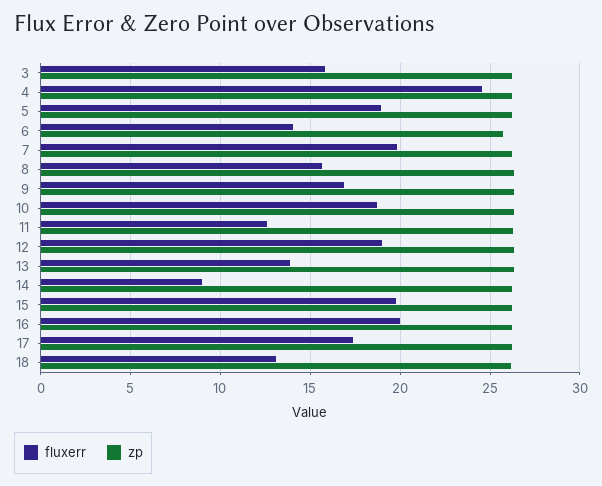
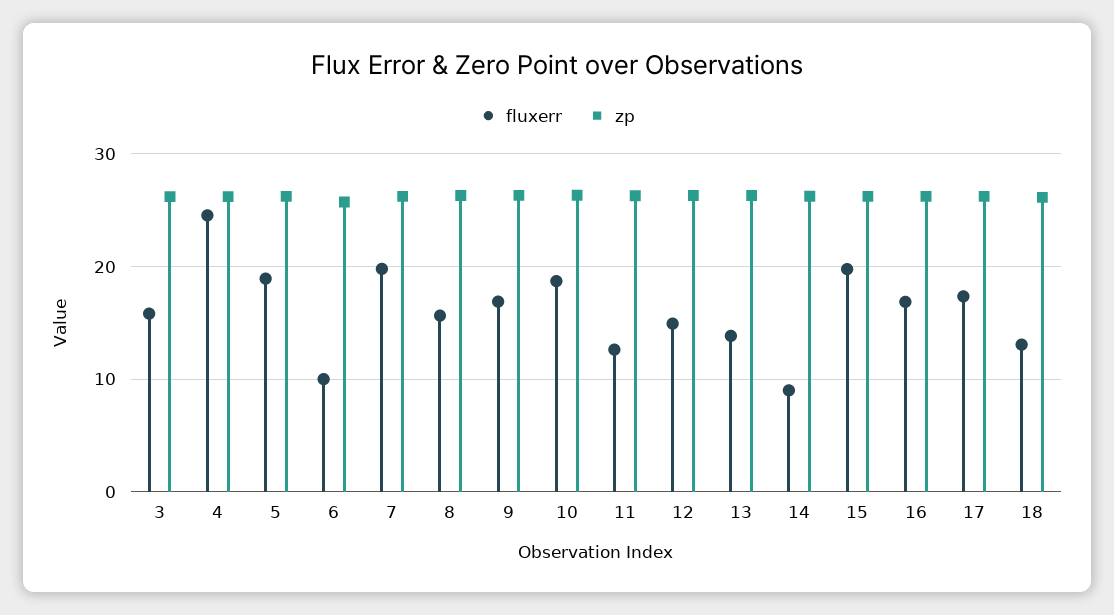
fluxerr, 6: 14 -> 10
fluxerr, 12: 19 -> 15
fluxerr, 16: 20 -> 17

